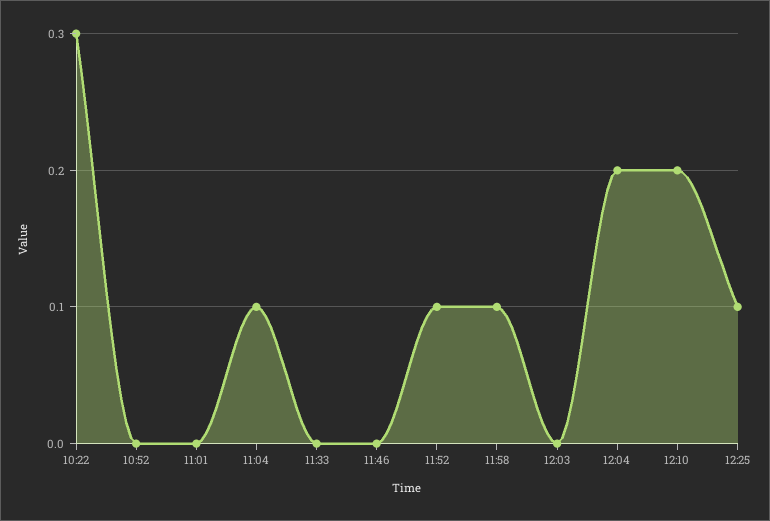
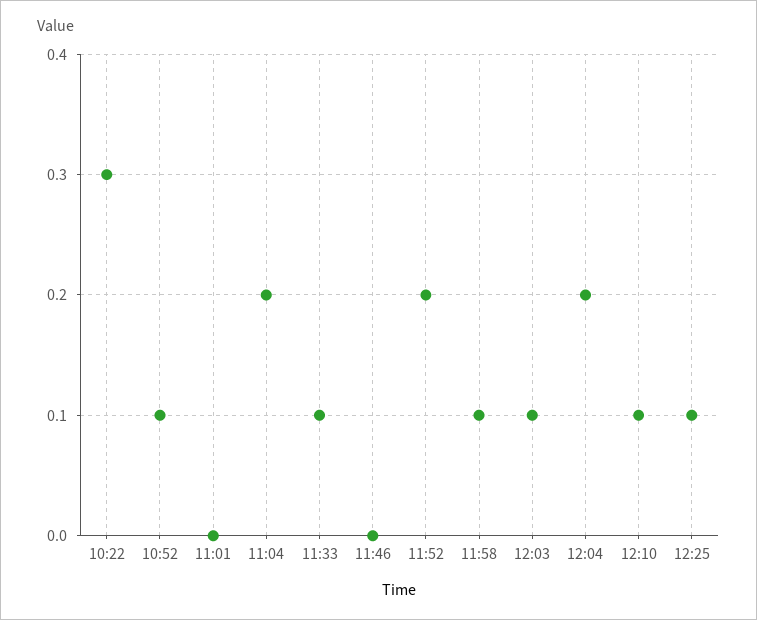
10:52: 0 -> 0.1
11:04: 0.1 -> 0.2
11:33: 0 -> 0.1
11:52: 0.1 -> 0.2
12:03: 0 -> 0.1
12:10: 0.2 -> 0.1

